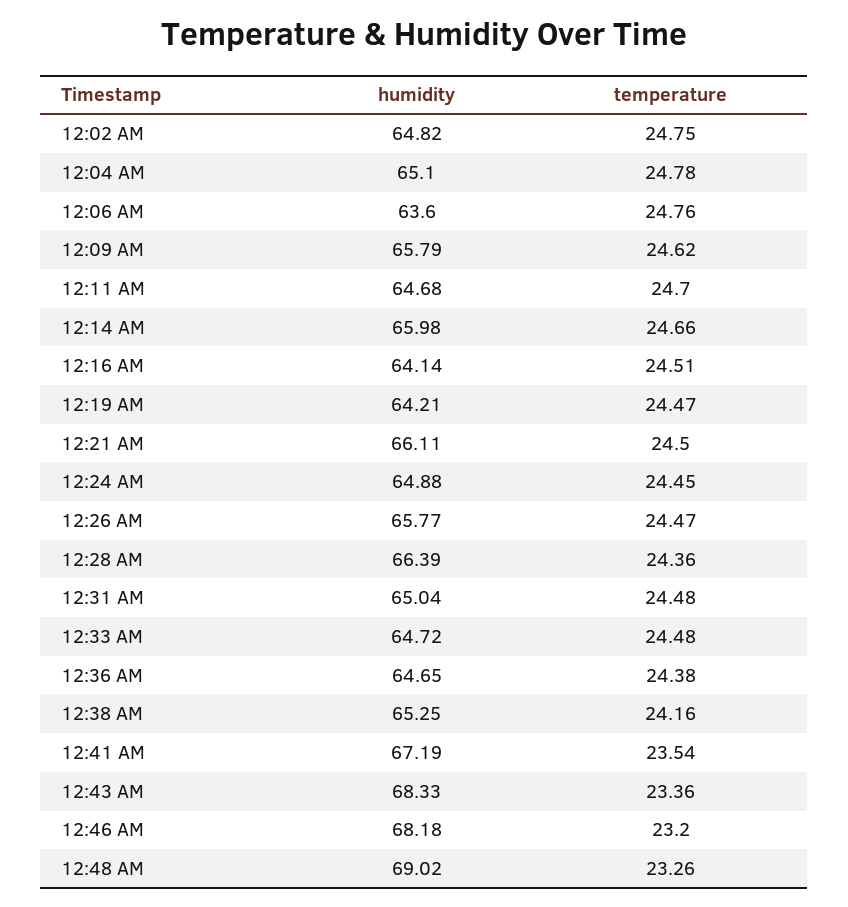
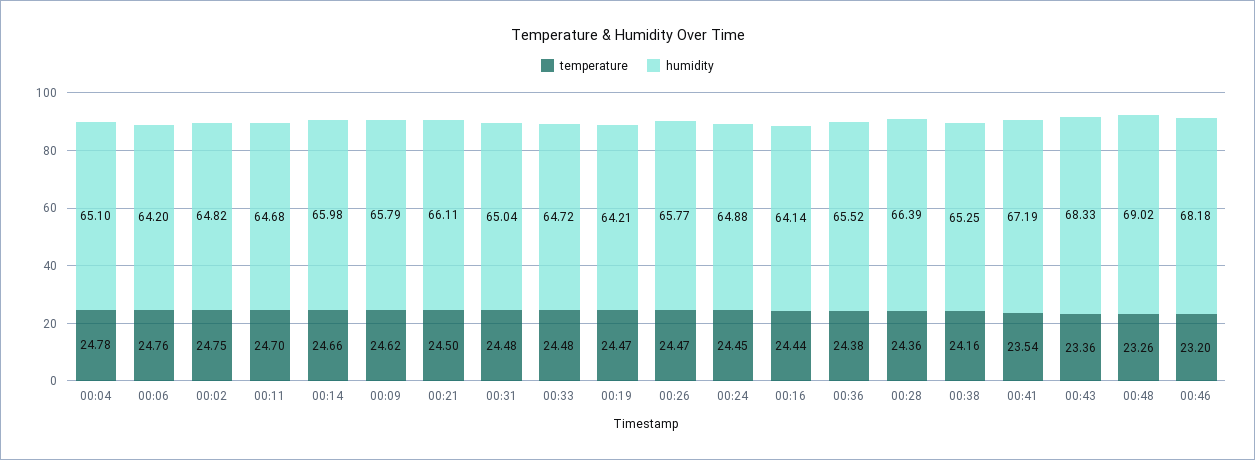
humidity, 12:06 AM: 63.6 -> 64.2
temperature, 12:16 AM: 24.51 -> 24.44
humidity, 12:36 AM: 64.65 -> 65.52

